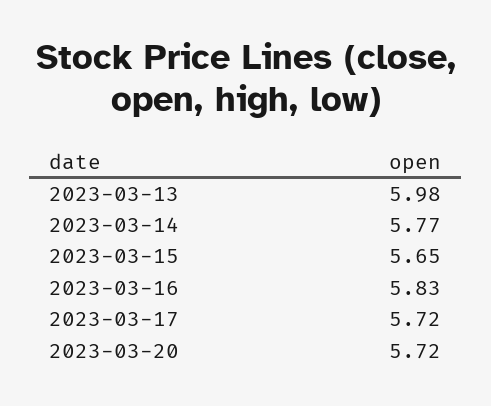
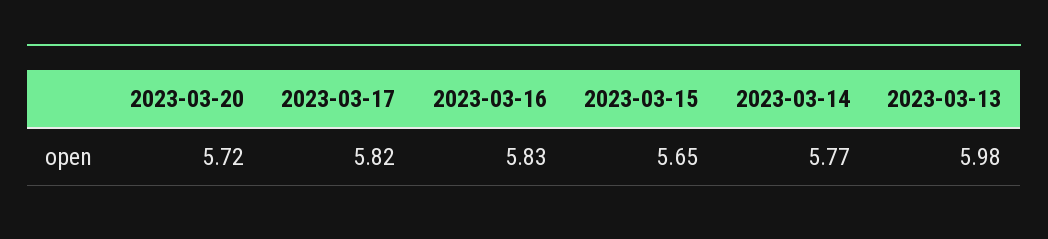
2023-03-17: 5.72 -> 5.82

